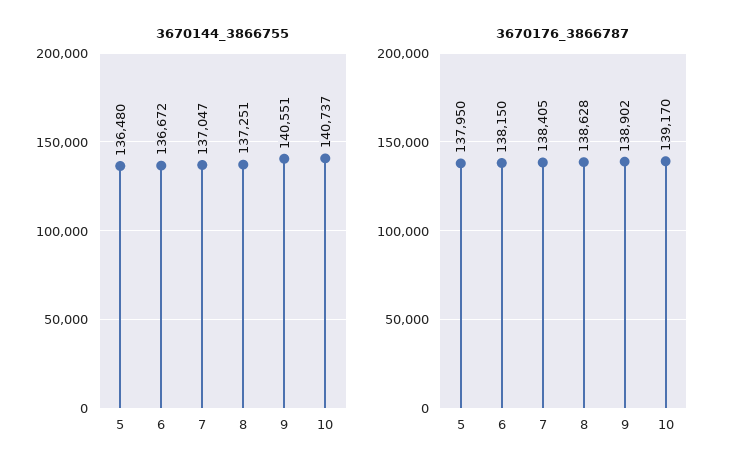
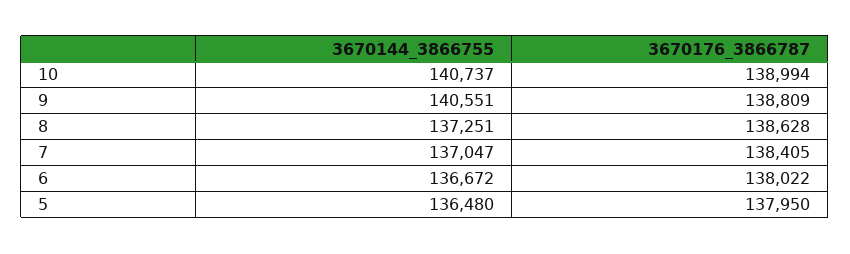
3670176_3866787, 6: 138150 -> 138022
3670176_3866787, 9: 138902 -> 138809
3670176_3866787, 10: 139170 -> 138994

